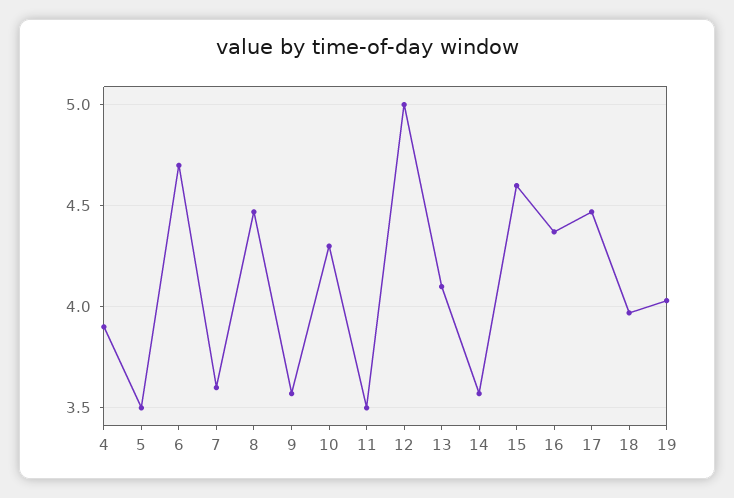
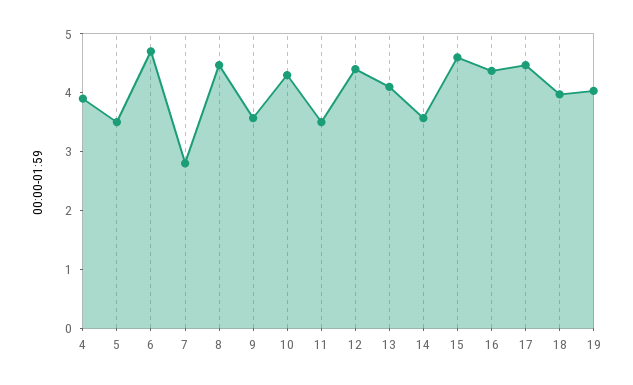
7: 3.6 -> 2.8
12: 5 -> 4.4

